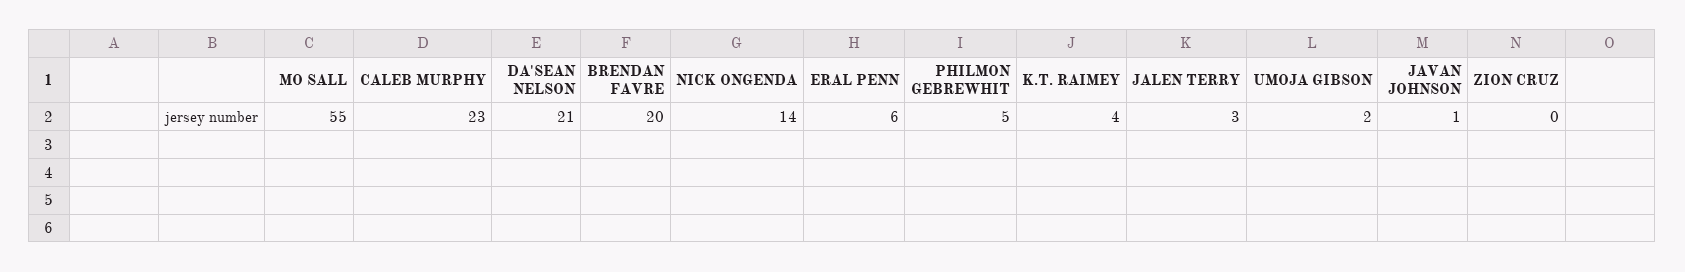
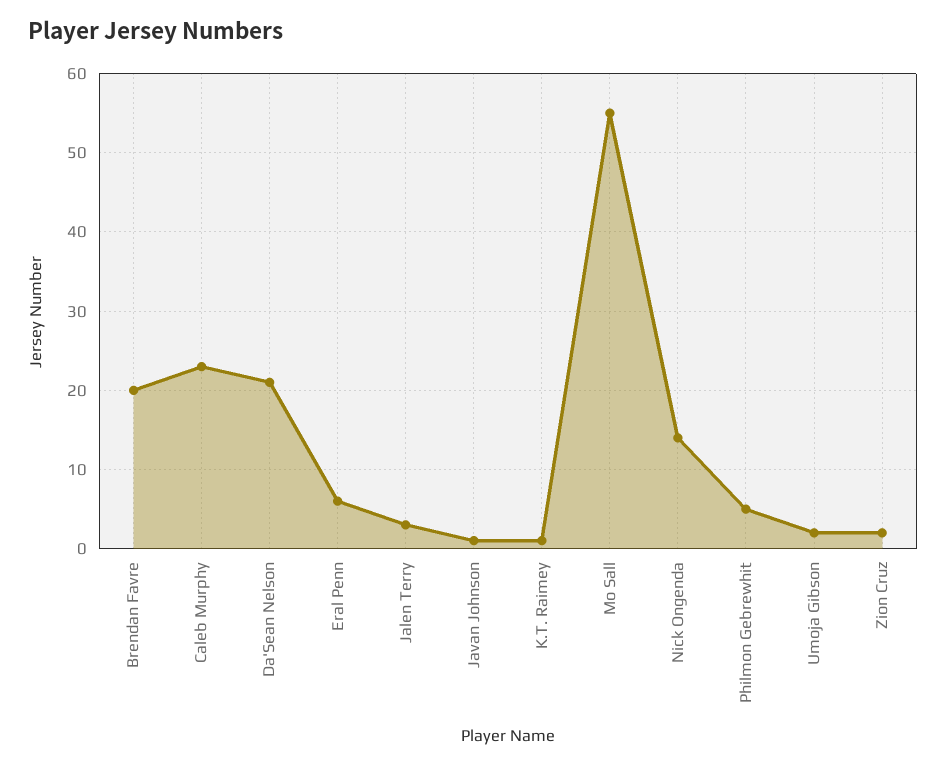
K.T. RAIMEY: 4 -> 1
ZION CRUZ: 0 -> 2

